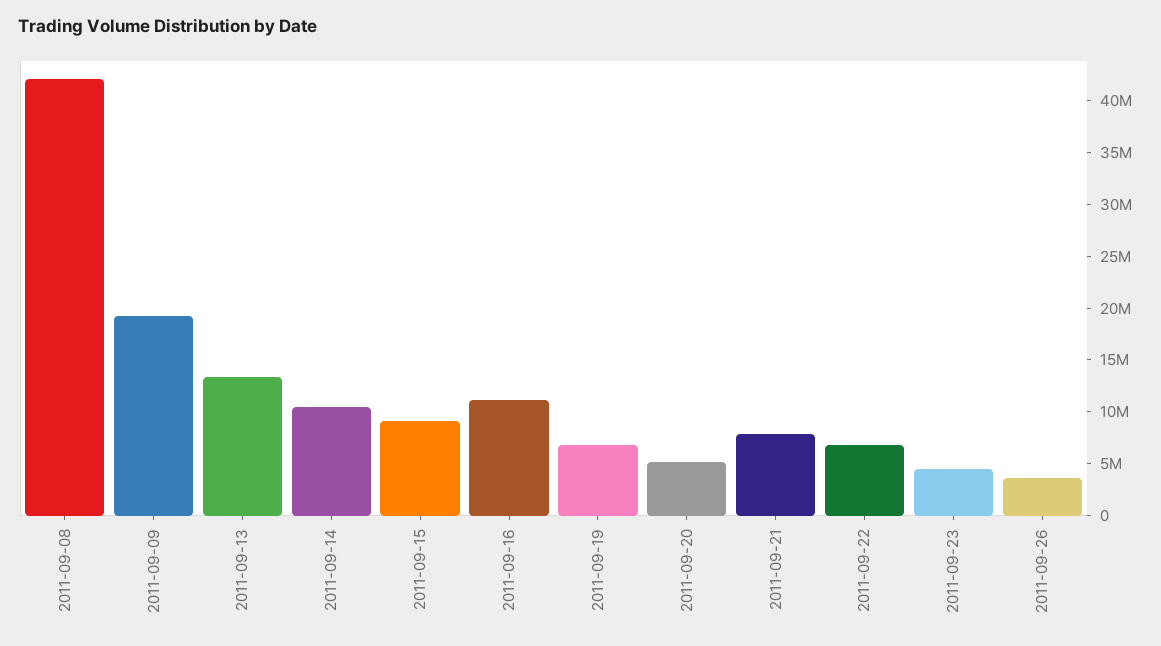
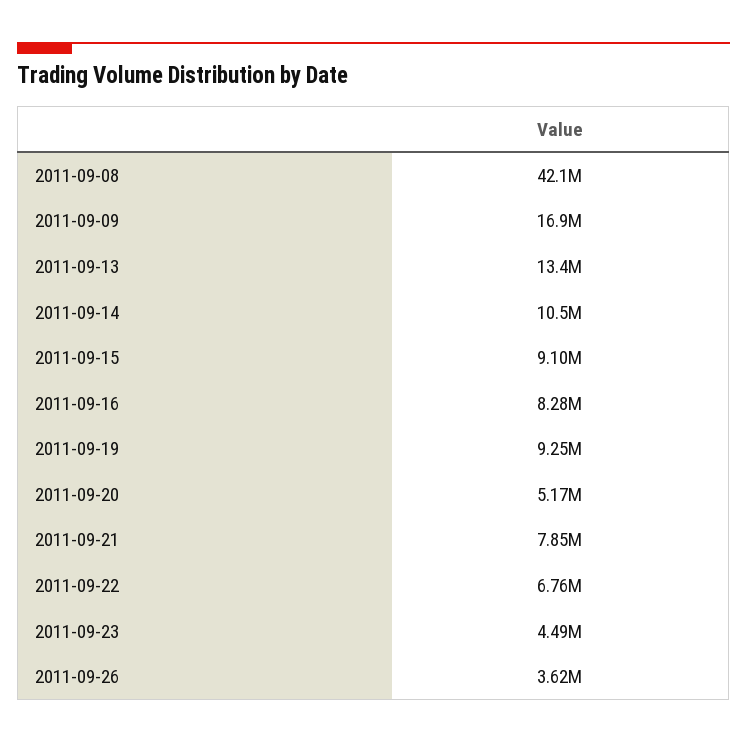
2011-09-09: 19000000 -> 16900000
2011-09-16: 11000000 -> 8280000
2011-09-19: 7000000 -> 9250000

